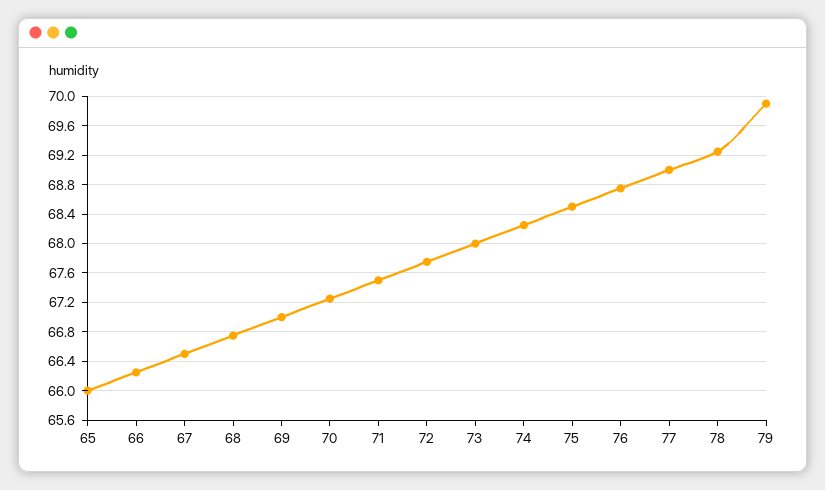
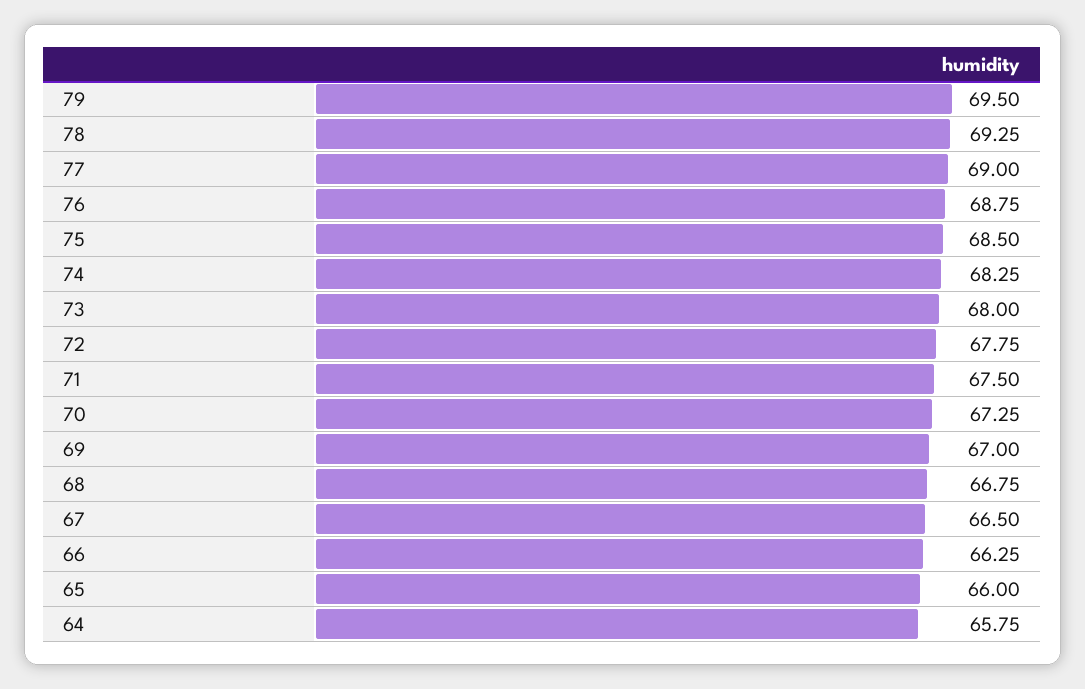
79: 69.9 -> 69.5
64: none -> 65.75

